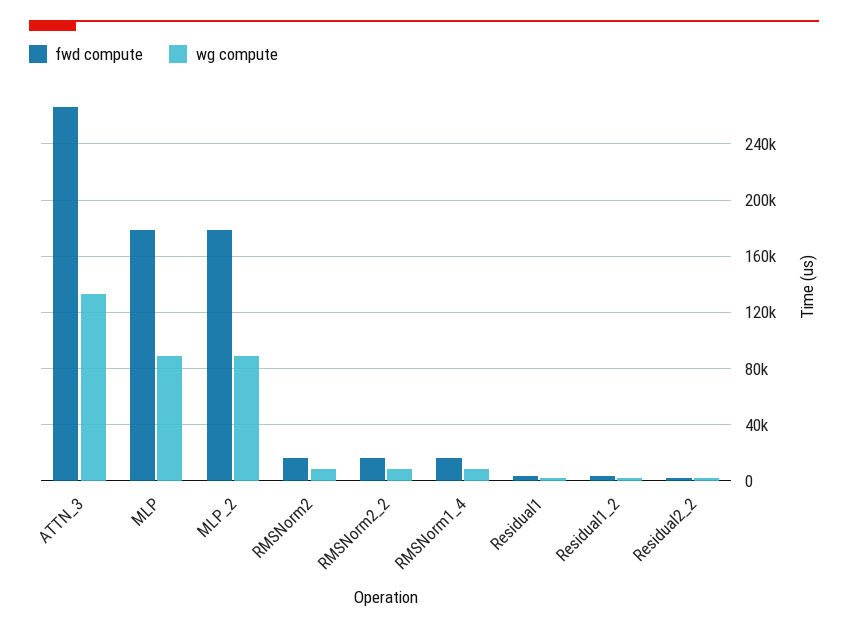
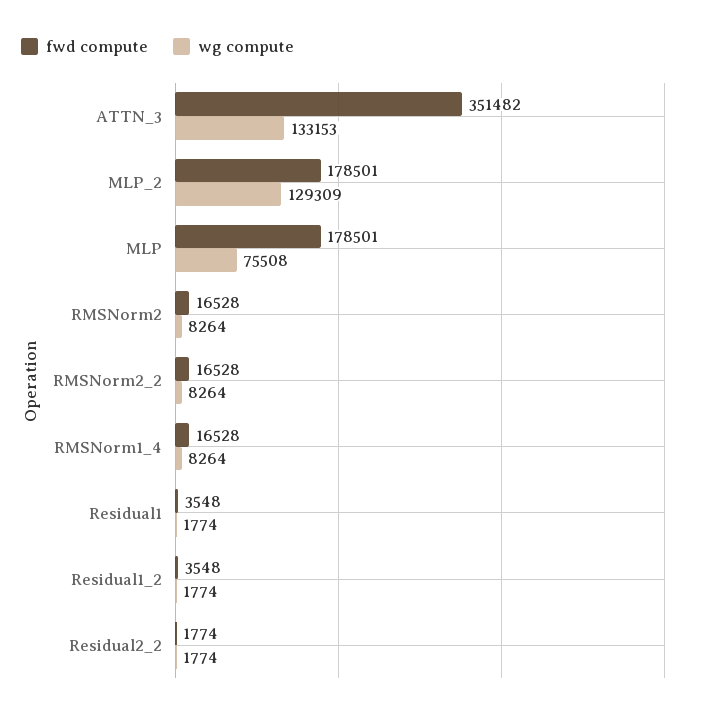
fwd compute, ATTN_3: 265000 -> 351482
wg compute, MLP: 90000 -> 75508
wg compute, MLP_2: 90000 -> 129309

